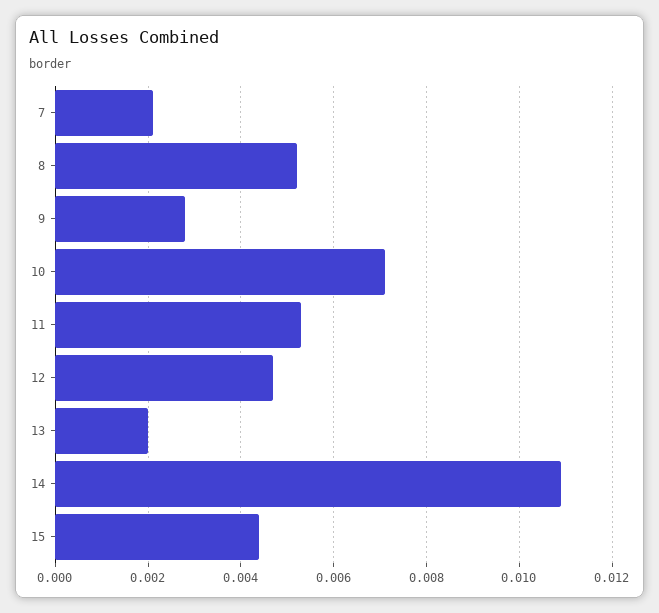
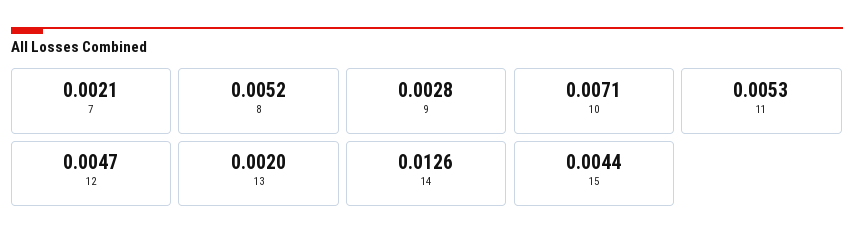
14: 0.011 -> 0.0126

